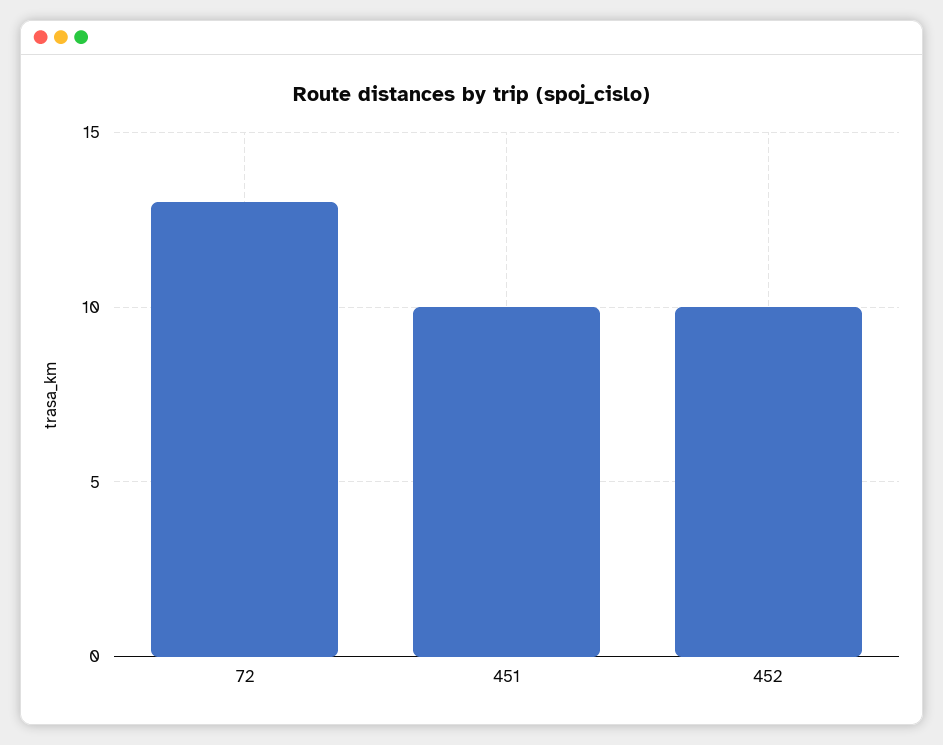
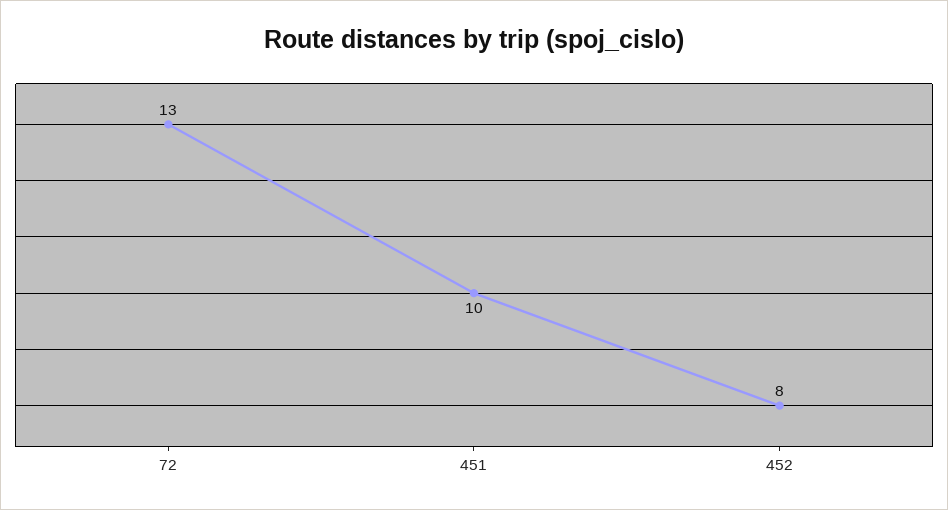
452: 10 -> 8

